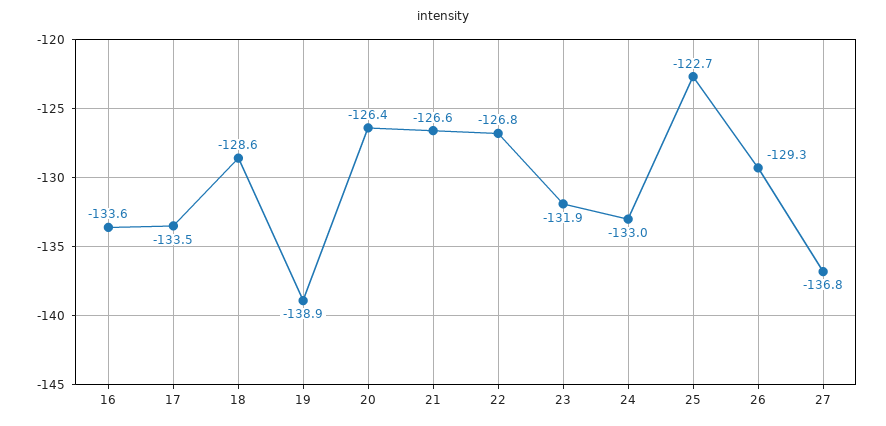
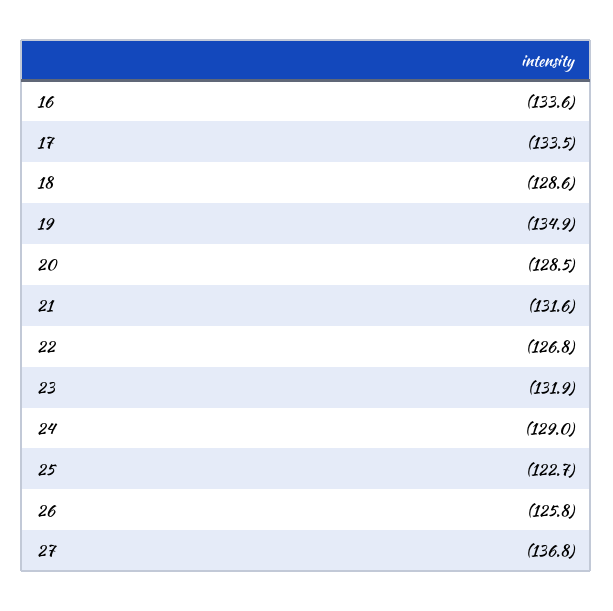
19: -138.9 -> -134.9
20: -126.4 -> -128.5
21: -126.6 -> -131.6
24: -133 -> -129
26: -129.3 -> -125.8

